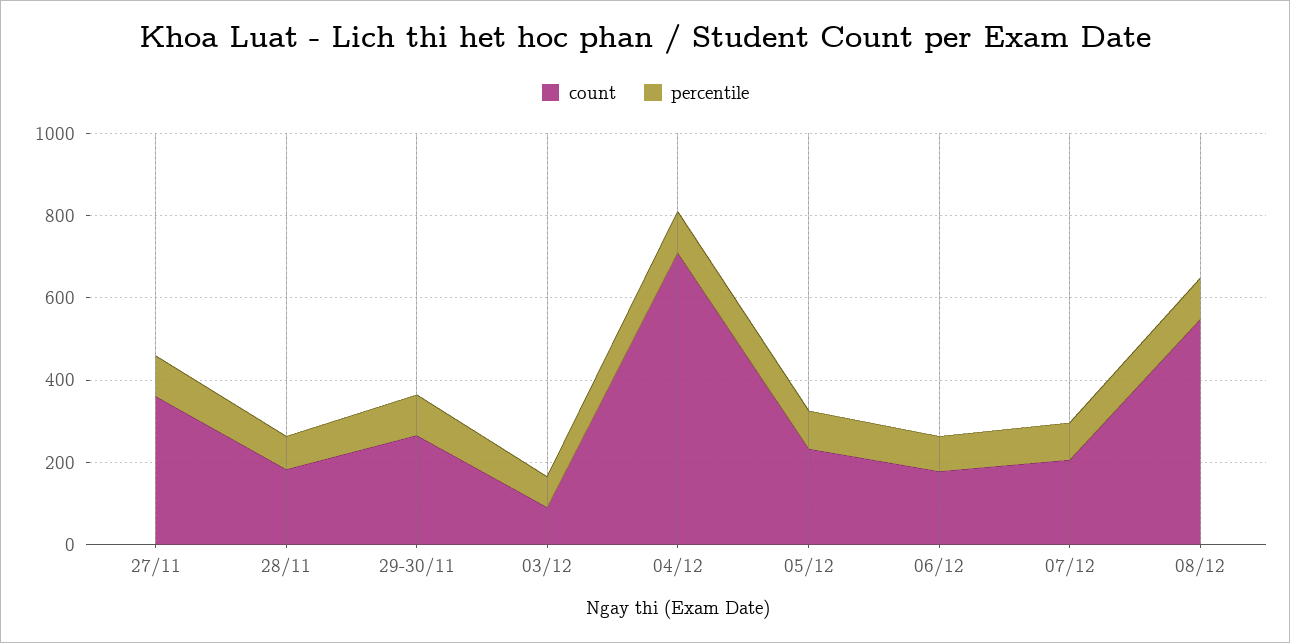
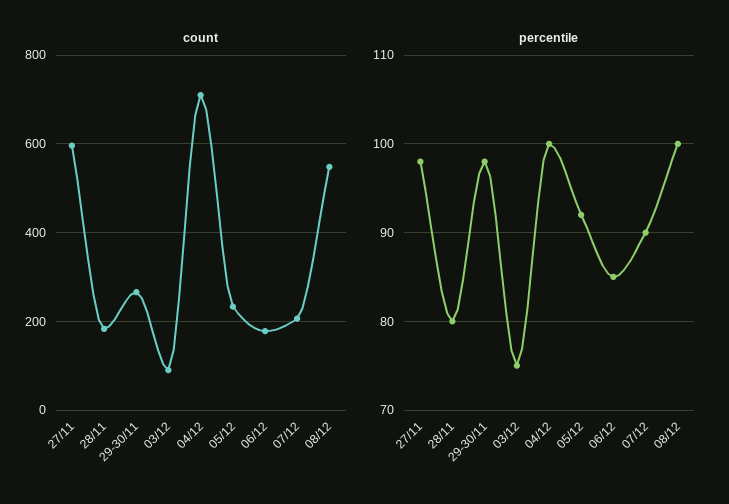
count, 27/11: 350 -> 600

